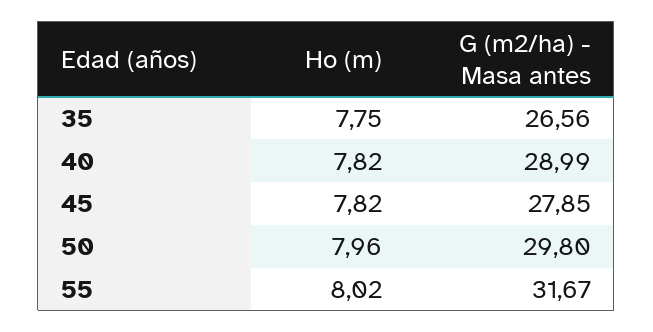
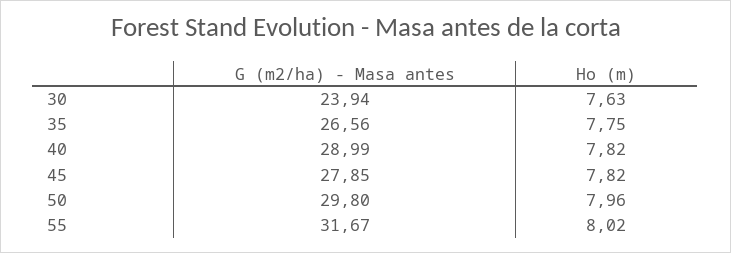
G (m2/ha) - Masa antes, 30: none -> 23.94
Ho (m), 30: none -> 7.63

